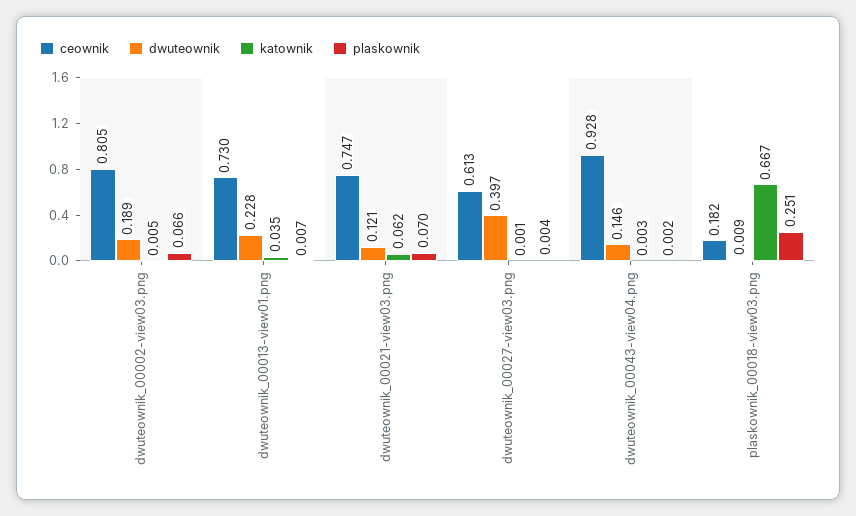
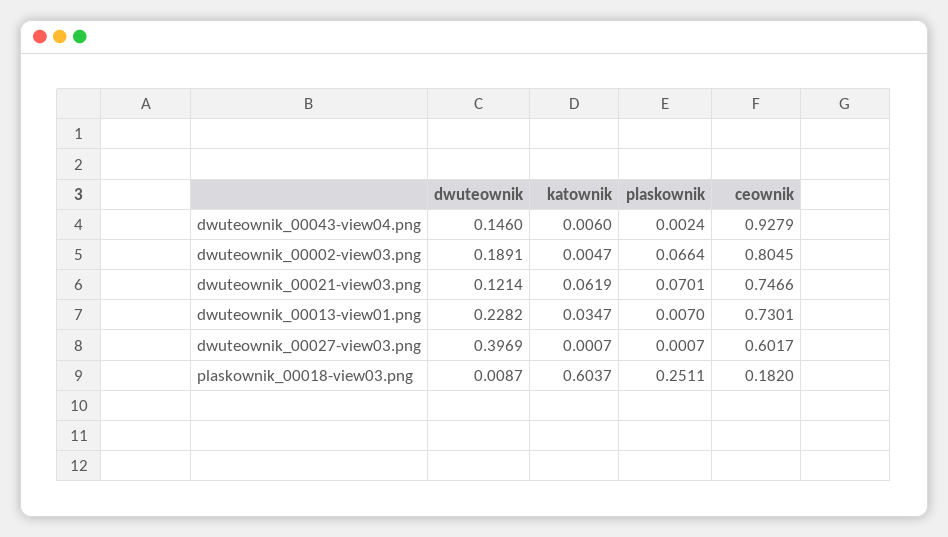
ceownik, dwuteownik_00027-view03.png: 0.613 -> 0.6017
plaskownik, dwuteownik_00027-view03.png: 0.004 -> 0.0007
katownik, dwuteownik_00043-view04.png: 0.003 -> 0.006
katownik, plaskownik_00018-view03.png: 0.667 -> 0.6037

